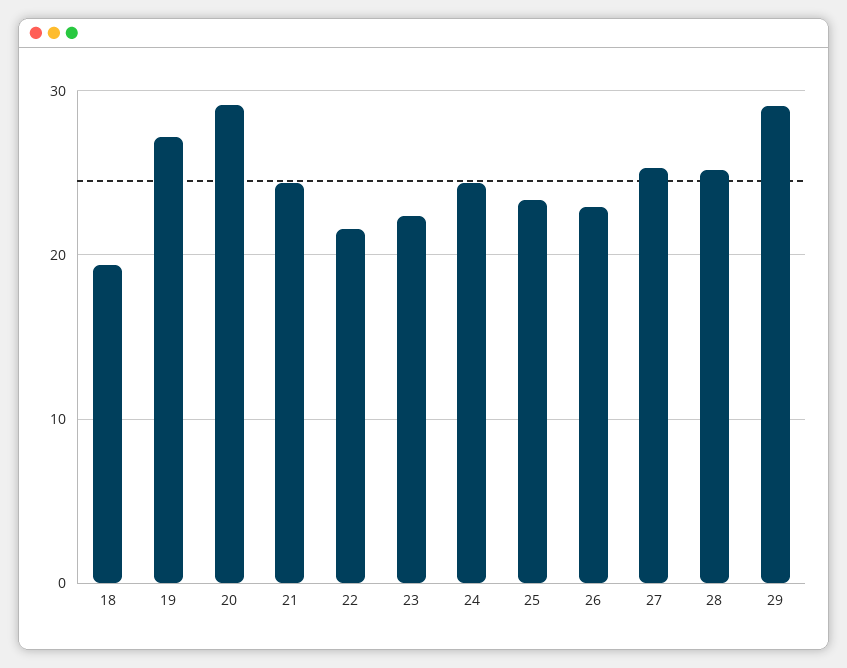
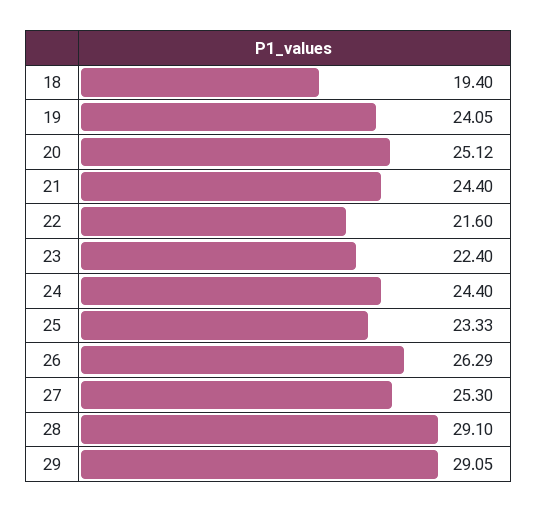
19: 27 -> 24.05
20: 29 -> 25.12
26: 23 -> 26.29
28: 25 -> 29.1

